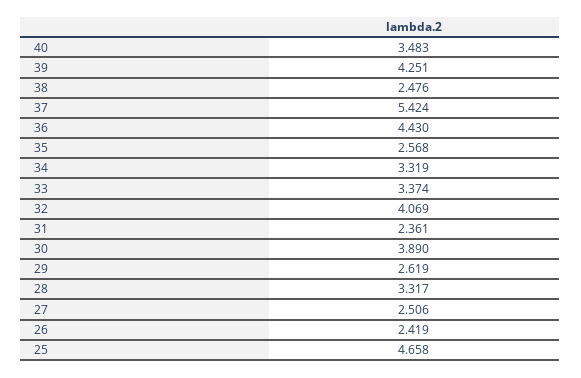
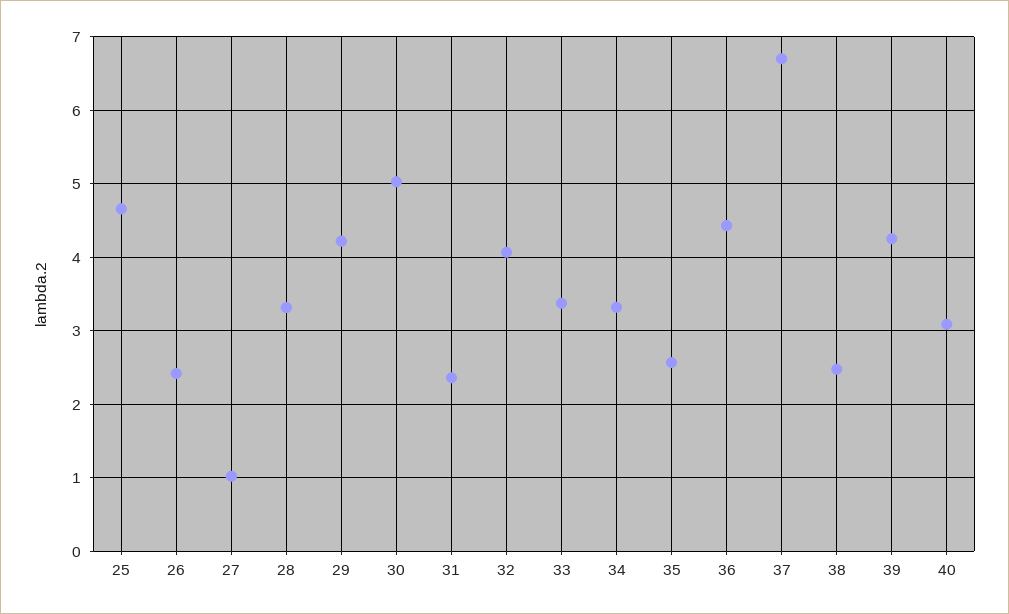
40: 3.483 -> 3.1
37: 5.424 -> 6.7
30: 3.89 -> 5
29: 2.619 -> 4.2
27: 2.506 -> 1

